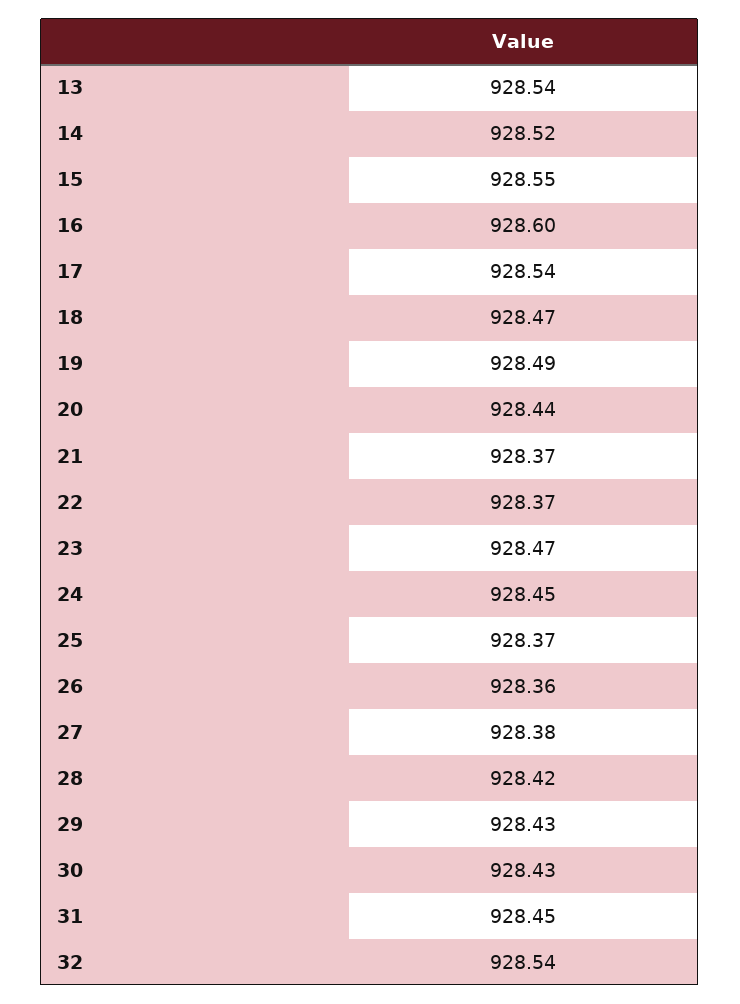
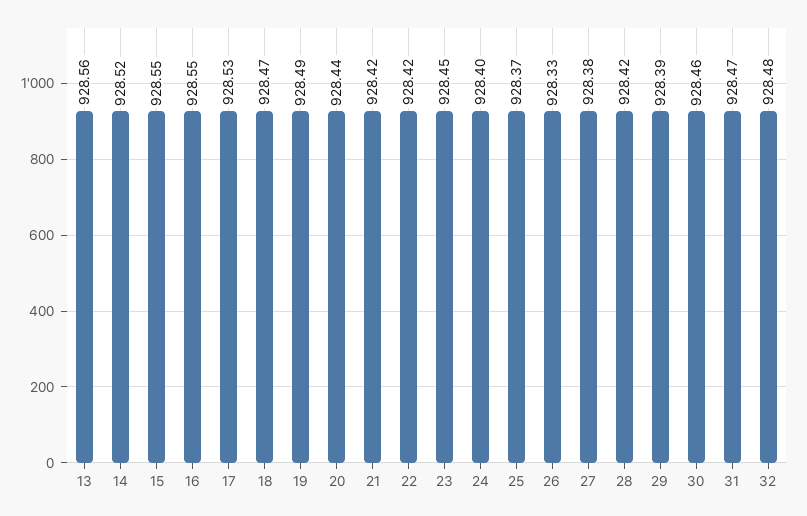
13: 928.54 -> 928.56
16: 928.6 -> 928.55
17: 928.54 -> 928.53
21: 928.37 -> 928.42
22: 928.37 -> 928.42
23: 928.47 -> 928.45
24: 928.45 -> 928.4
26: 928.36 -> 928.33
29: 928.43 -> 928.39
30: 928.43 -> 928.46
31: 928.45 -> 928.47
32: 928.54 -> 928.48

